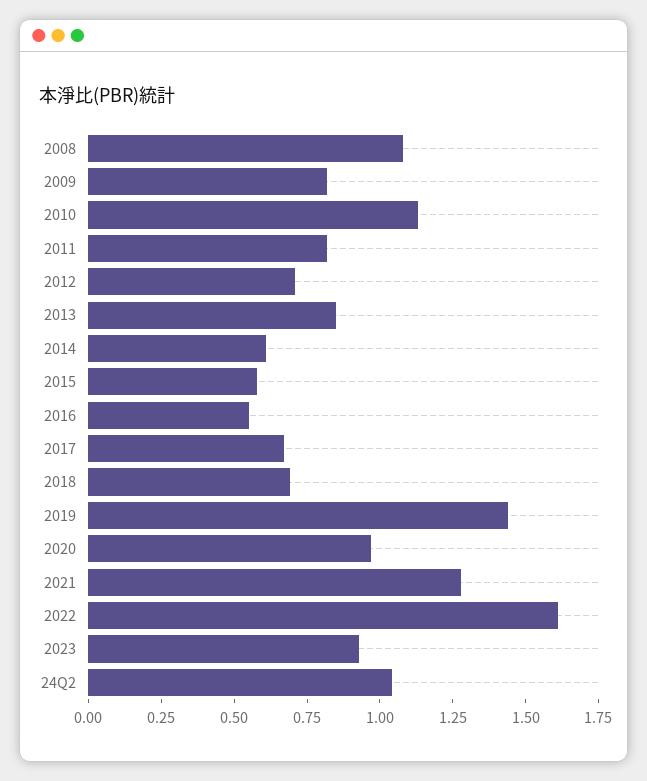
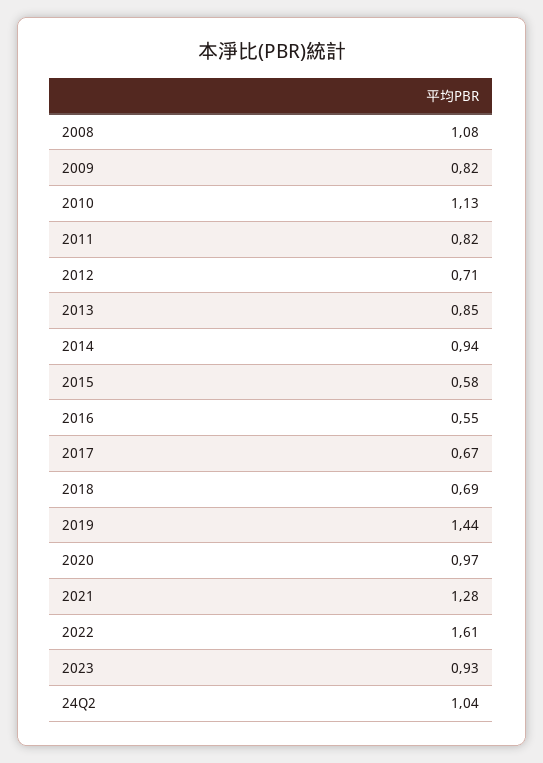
2014: 0.6 -> 0.94

